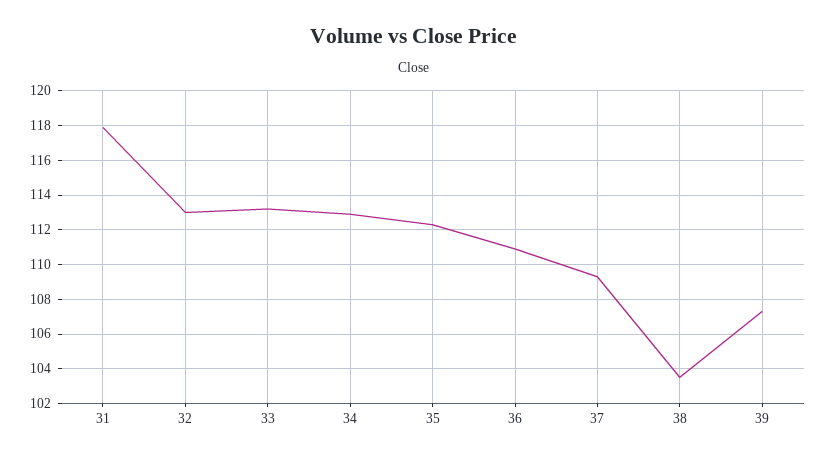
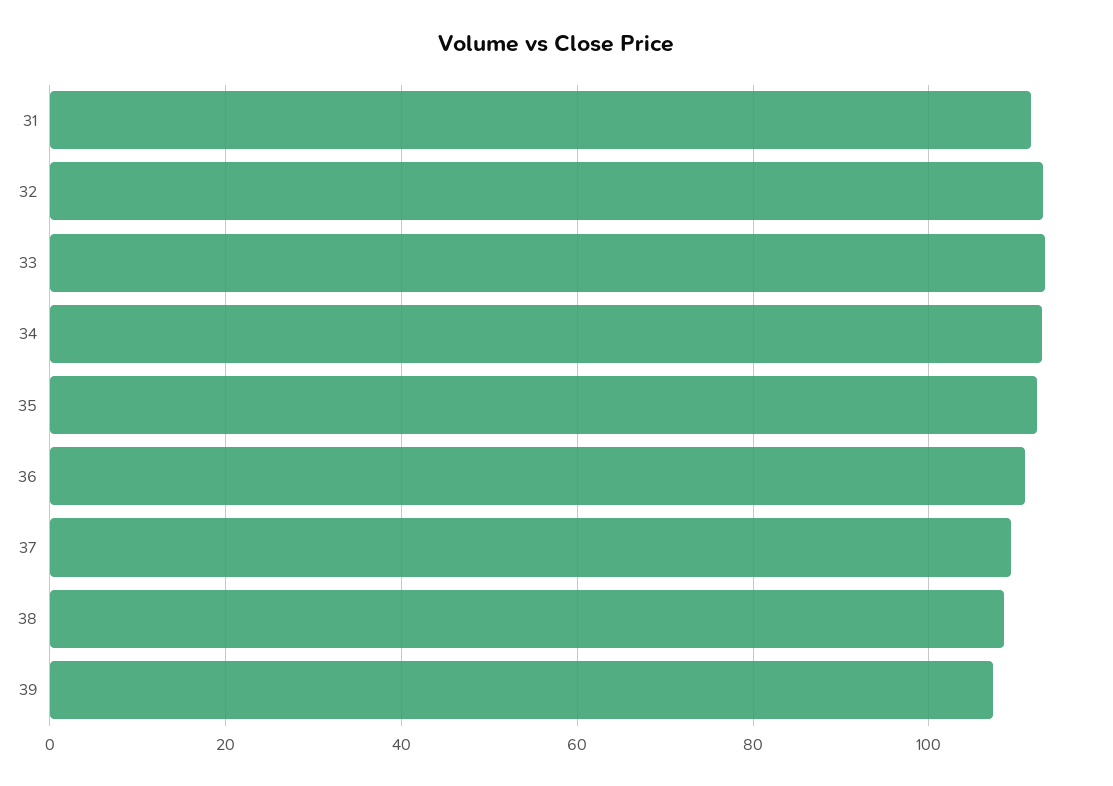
31: 118 -> 112
38: 103.5 -> 108

